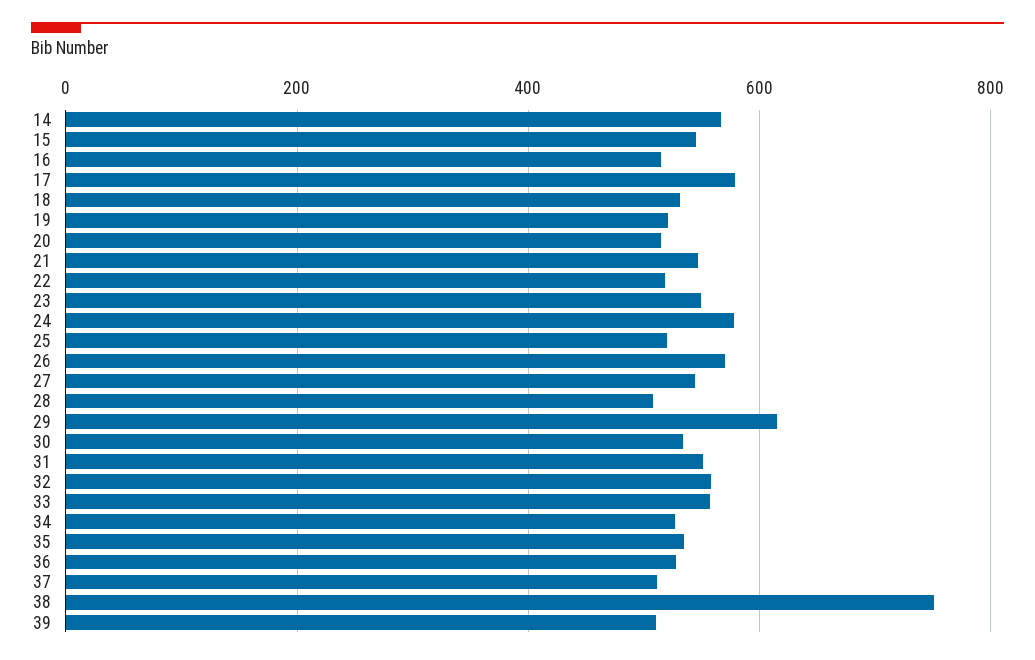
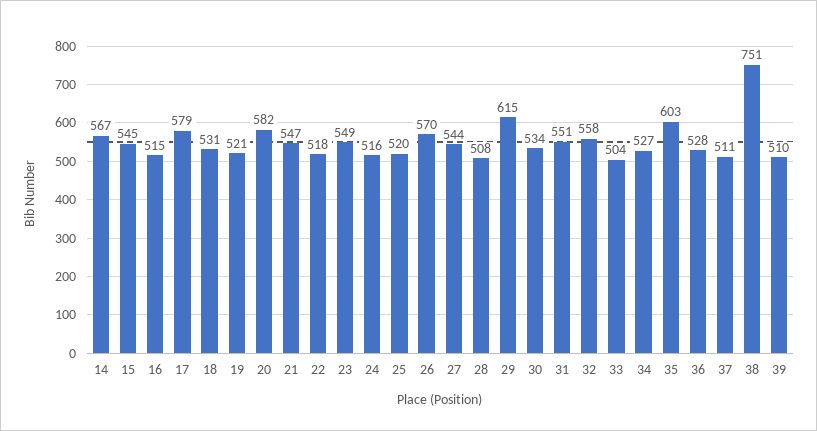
20: 520 -> 582
24: 580 -> 516
33: 560 -> 504
35: 540 -> 603

